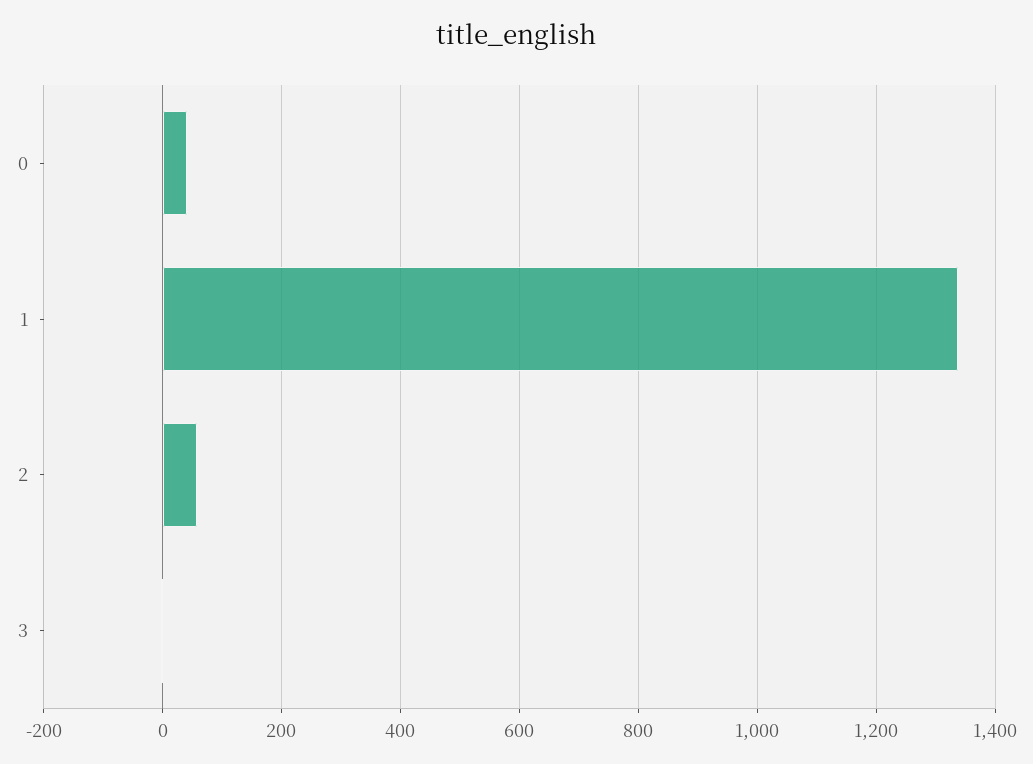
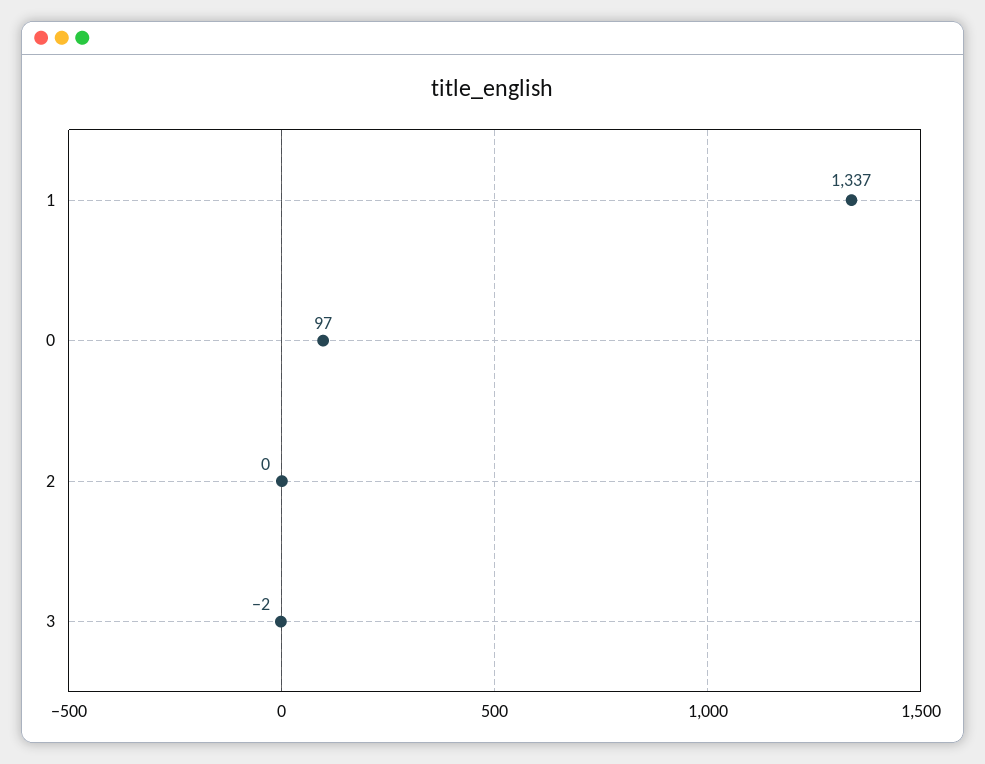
0: 40 -> 97
2: 60 -> 0

